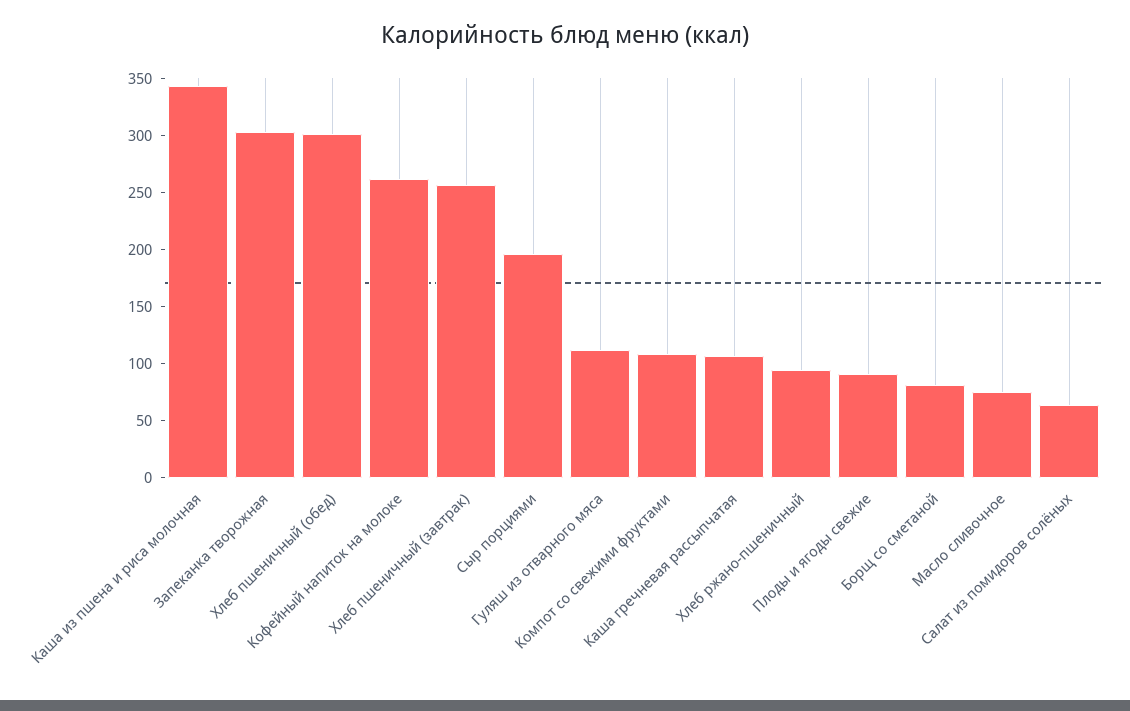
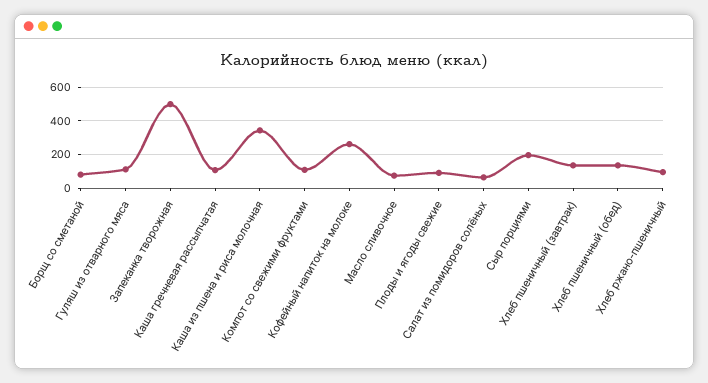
Запеканка творожная: 300 -> 500
Хлеб пшеничный (обед): 300 -> 150
Хлеб пшеничный (завтрак): 260 -> 150

